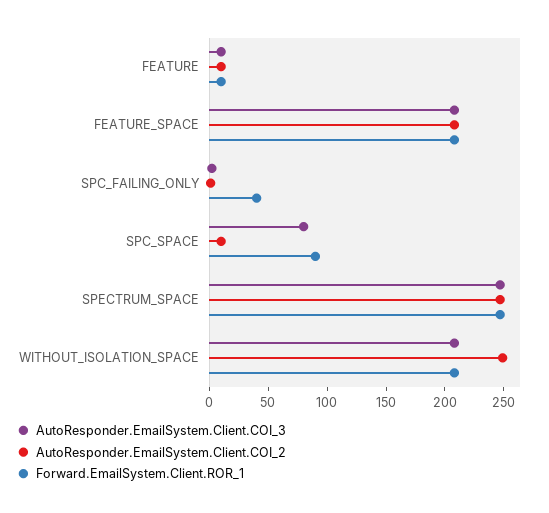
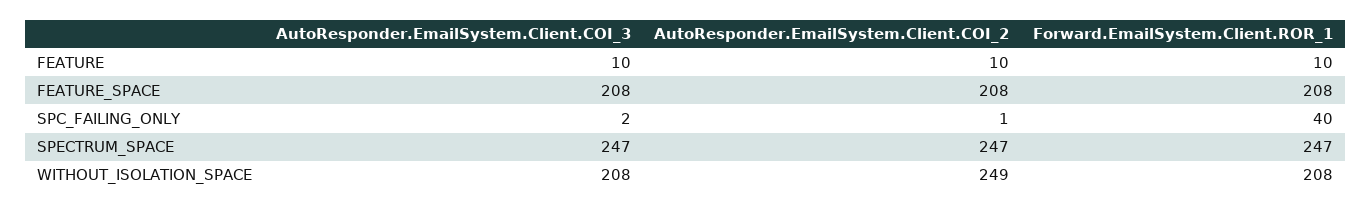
AutoResponder.EmailSystem.Client.COI_3, SPC_SPACE: 80 -> none
AutoResponder.EmailSystem.Client.COI_2, SPC_SPACE: 10 -> none
Forward.EmailSystem.Client.ROR_1, SPC_SPACE: 90 -> none

